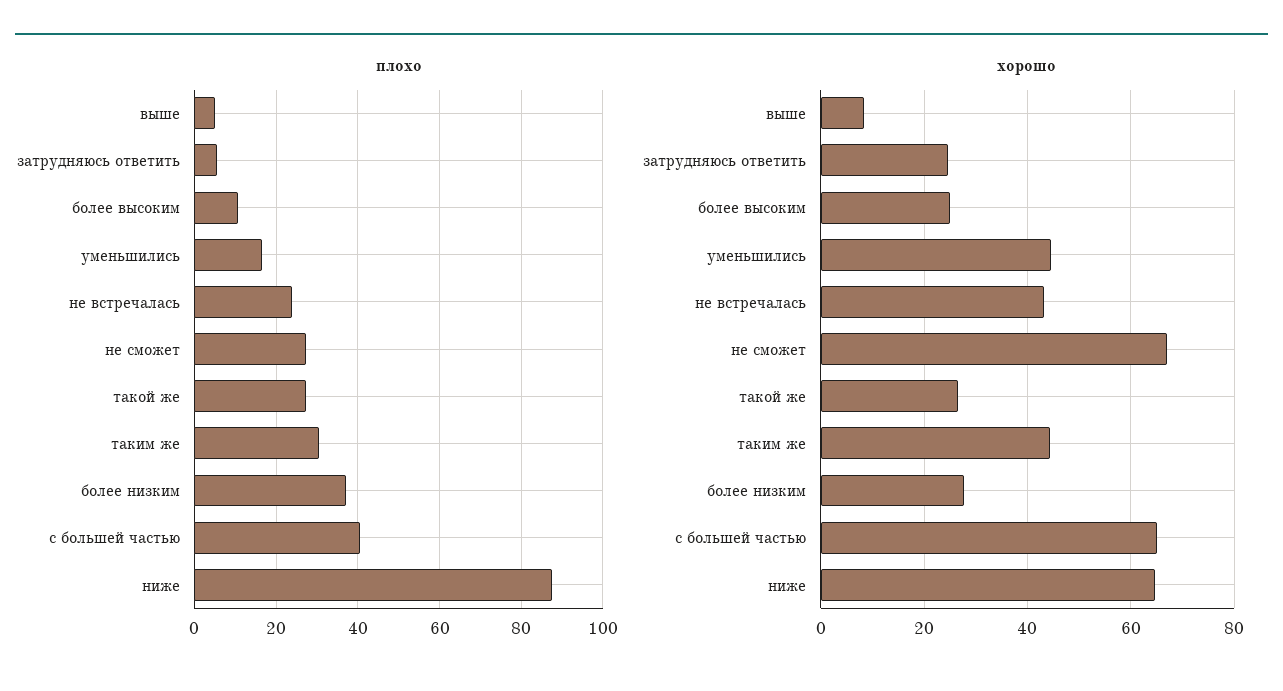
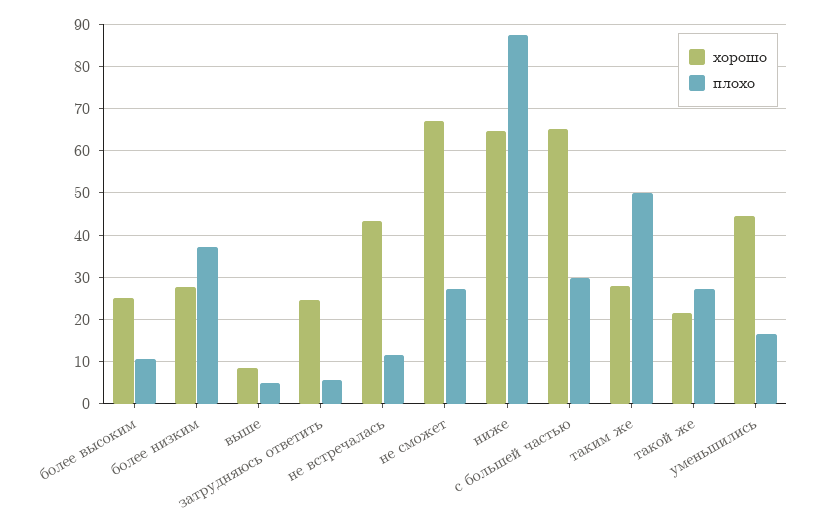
плохо, не встречалась: 24 -> 12
плохо, таким же: 30 -> 50
плохо, с большей частью: 40 -> 30
хорошо, такой же: 26 -> 22
хорошо, таким же: 44 -> 28

